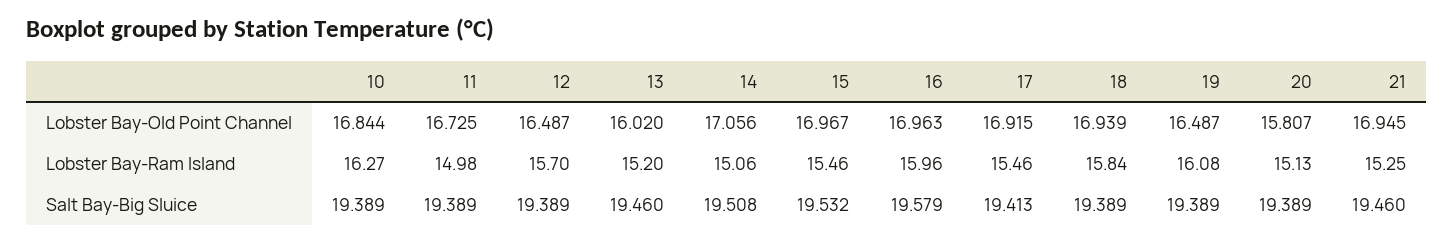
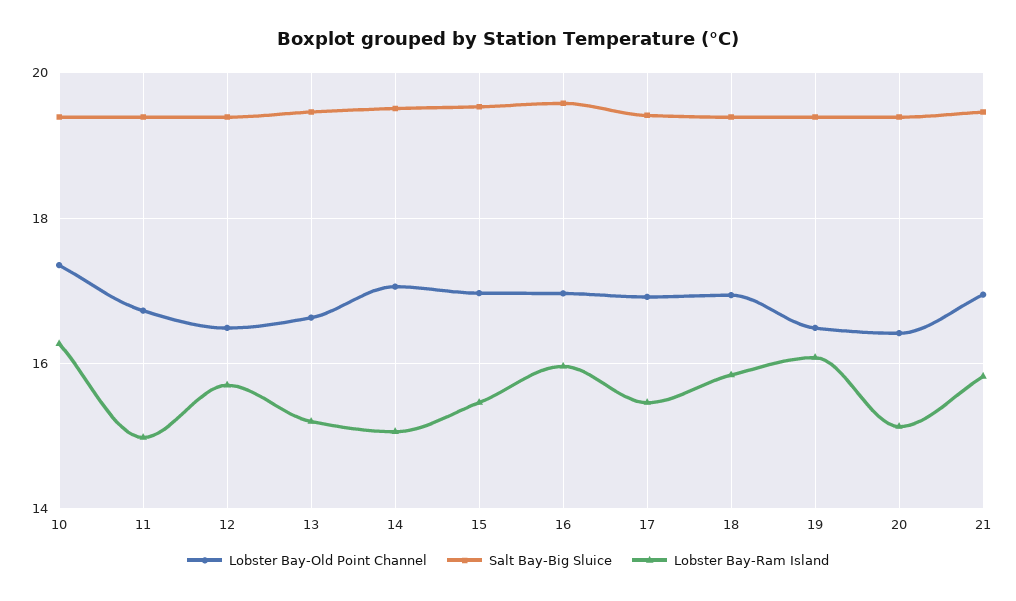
Lobster Bay-Old Point Channel, 10: 16.844 -> 17.4
Lobster Bay-Old Point Channel, 13: 16.02 -> 16.6
Lobster Bay-Old Point Channel, 20: 15.807 -> 16.4
Lobster Bay-Ram Island, 21: 15.25 -> 15.8

